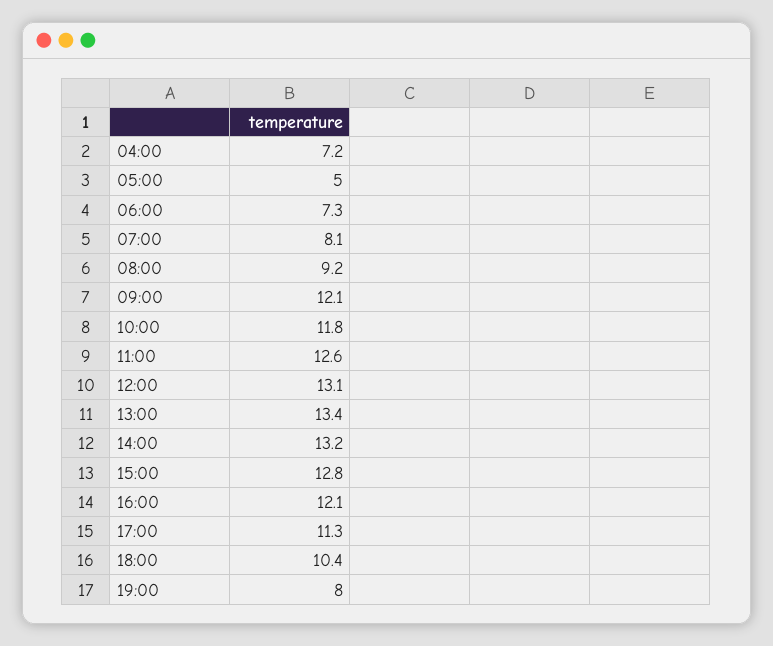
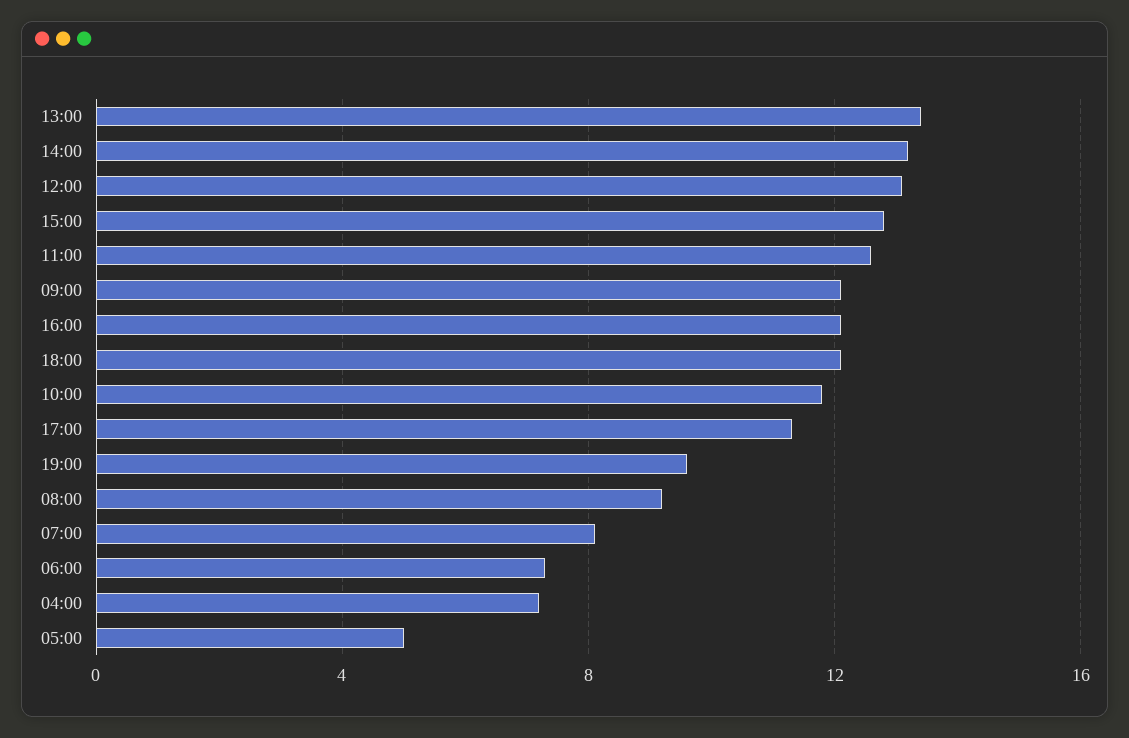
18:00: 10.4 -> 12
19:00: 8 -> 9.5

